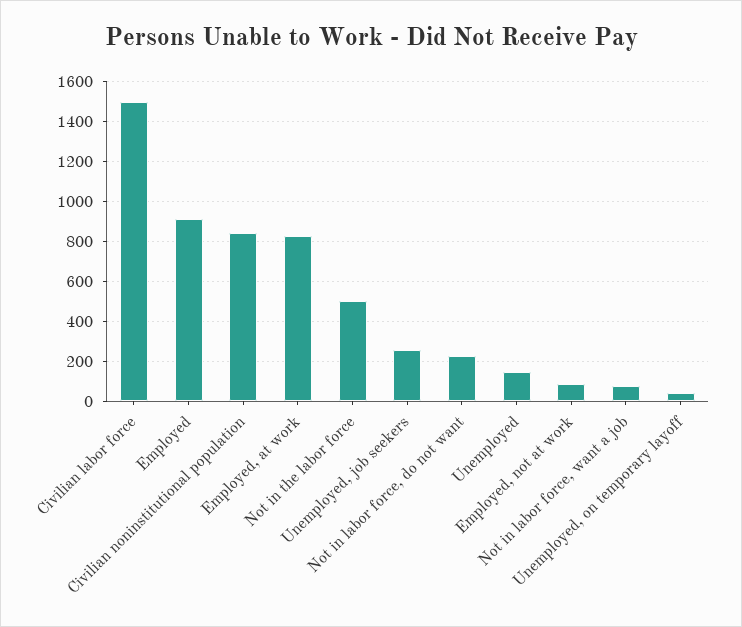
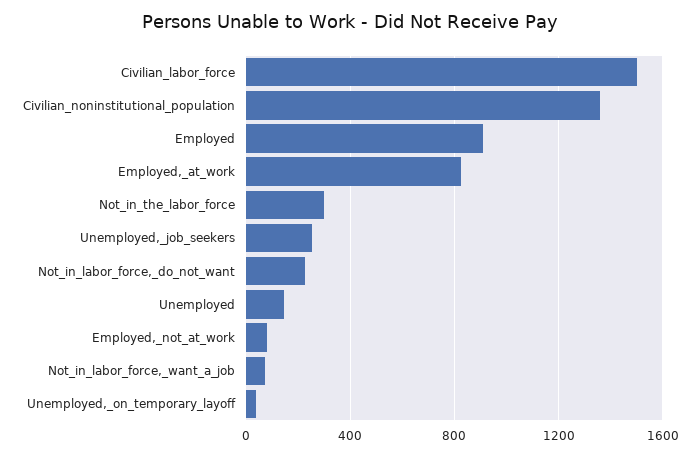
Civilian noninstitutional population: 850 -> 1350
Not in the labor force: 500 -> 300

